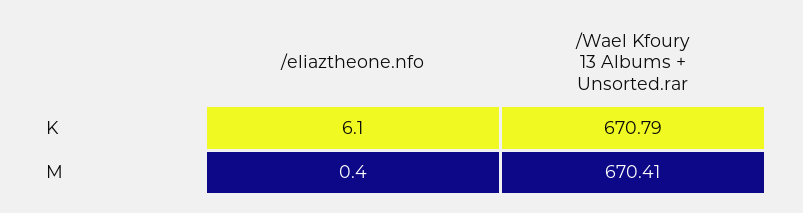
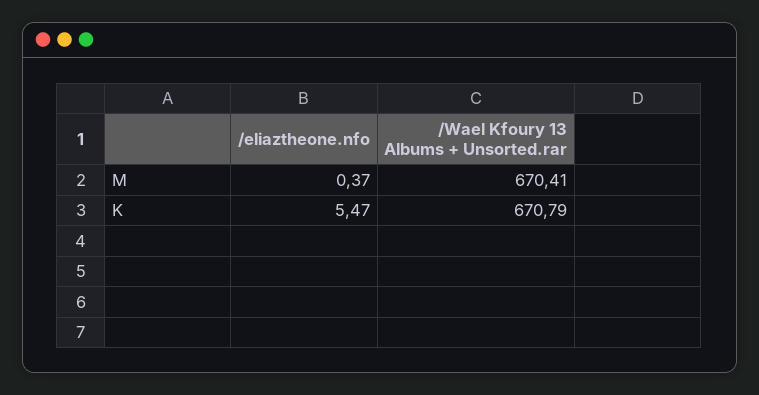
/eliaztheone.nfo, K: 6.1 -> 5.47

